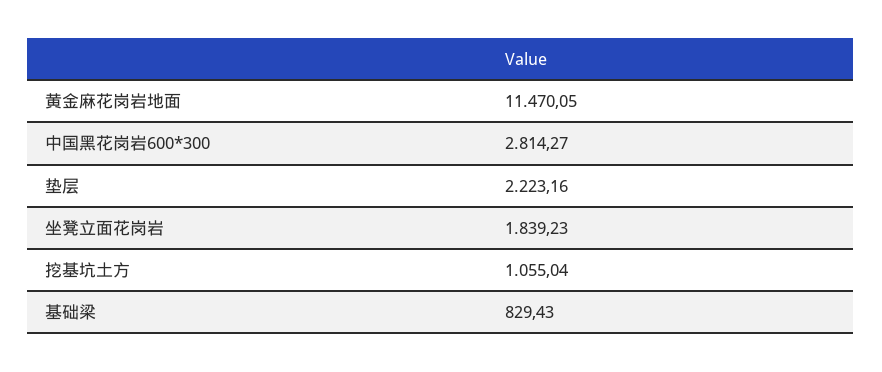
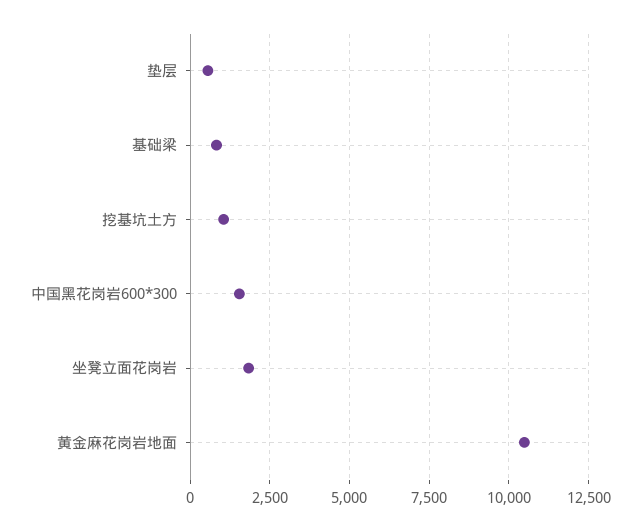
黄金麻花岗岩地面: 11470.05 -> 10500
中国黑花岗岩600*300: 2814.27 -> 1500
垫层: 2223.16 -> 500

